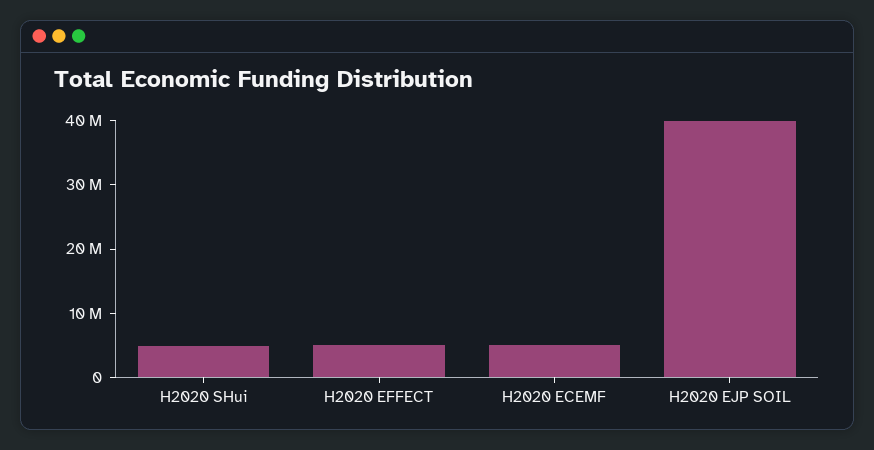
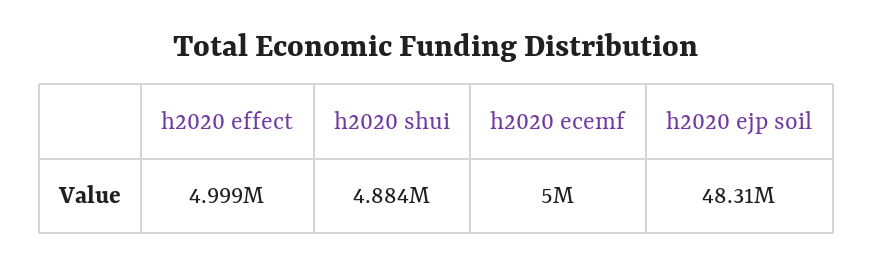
H2020 EJP SOIL: 40000000 -> 48310000

